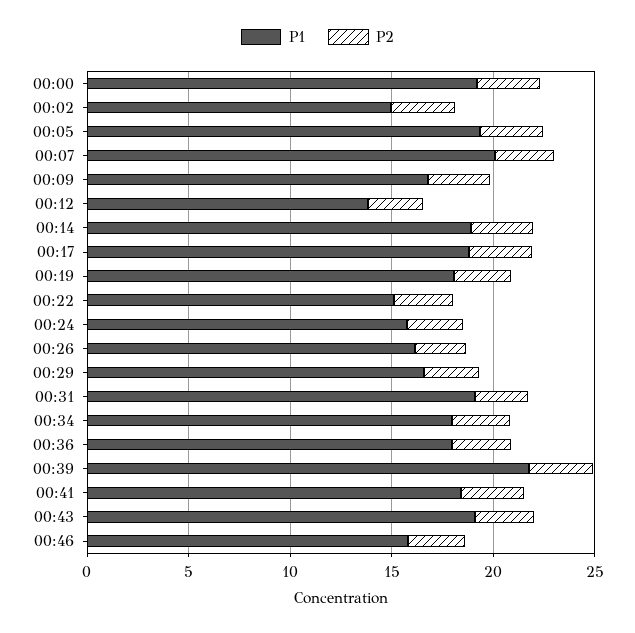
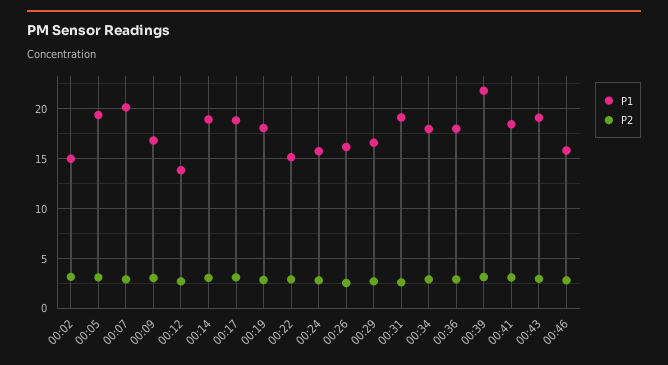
P1, 00:00: 19 -> none
P2, 00:00: 3 -> none

